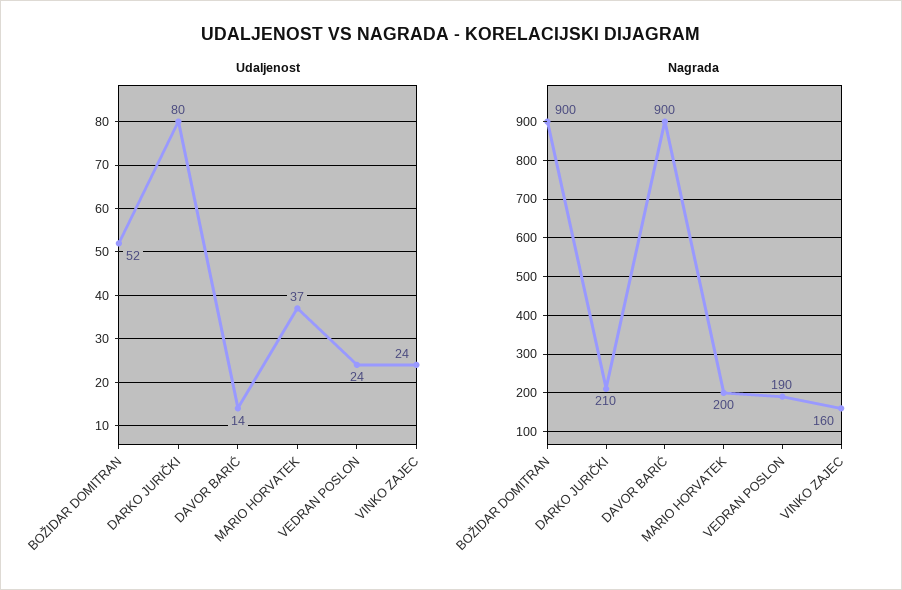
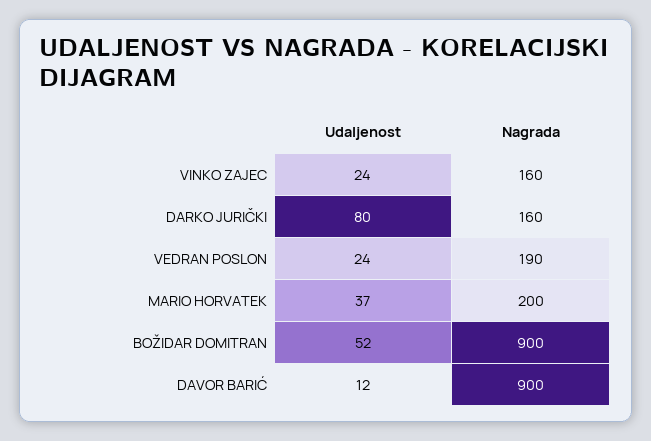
Udaljenost, DAVOR BARIĆ: 14 -> 12
Nagrada, DARKO JURIČKI: 210 -> 160

